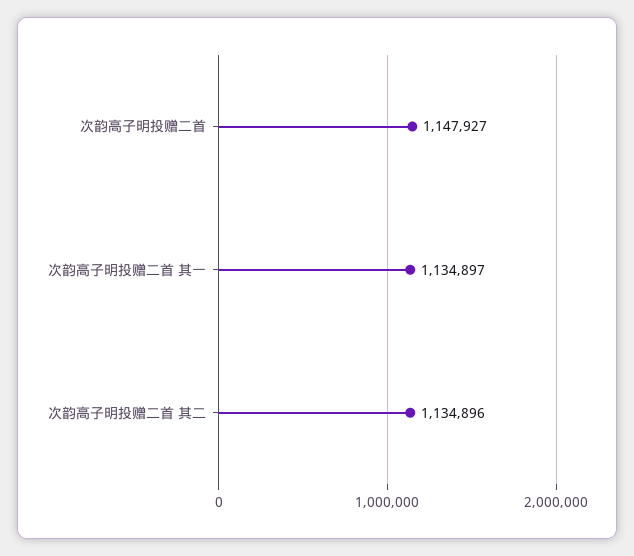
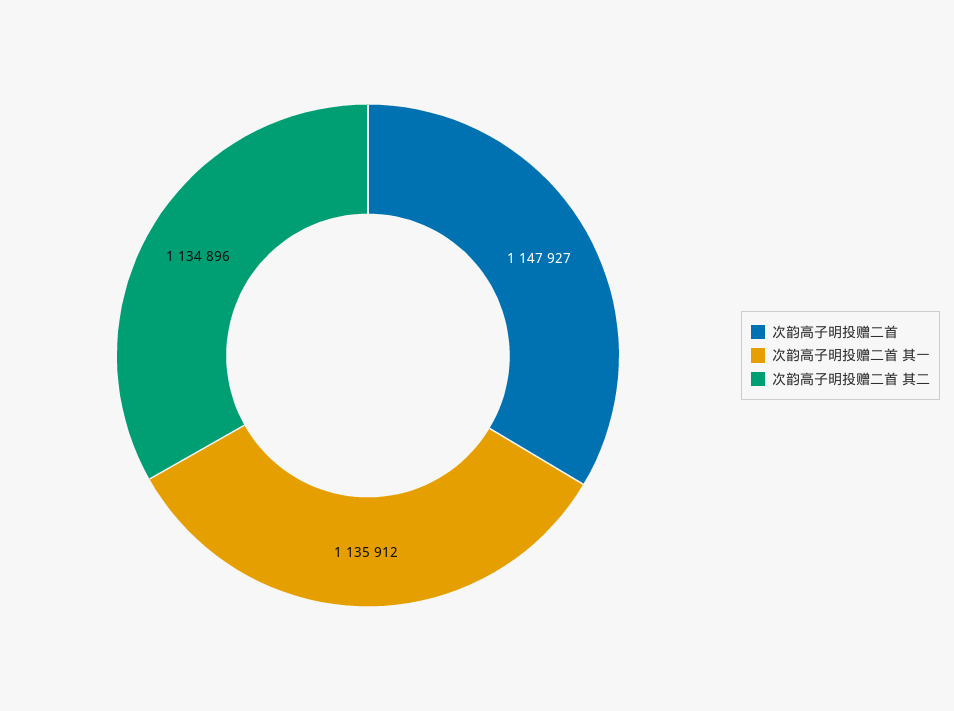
次韵高子明投赠二首 其一: 1134897 -> 1135912

